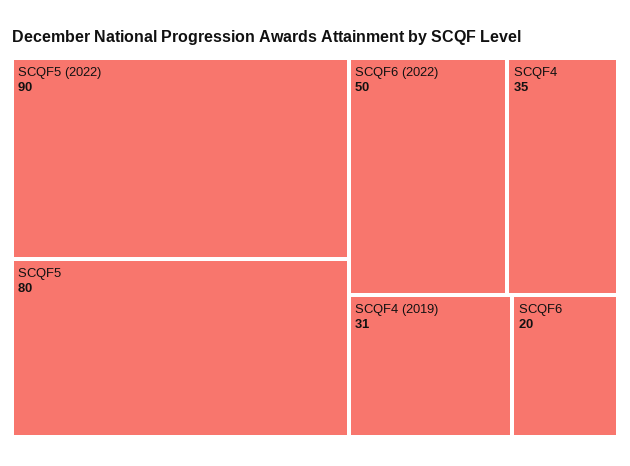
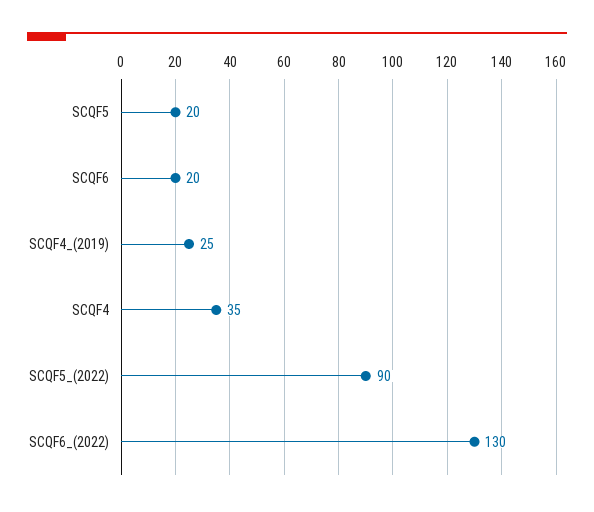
SCQF5: 80 -> 20
SCQF6 (2022): 50 -> 130
SCQF4 (2019): 31 -> 25

